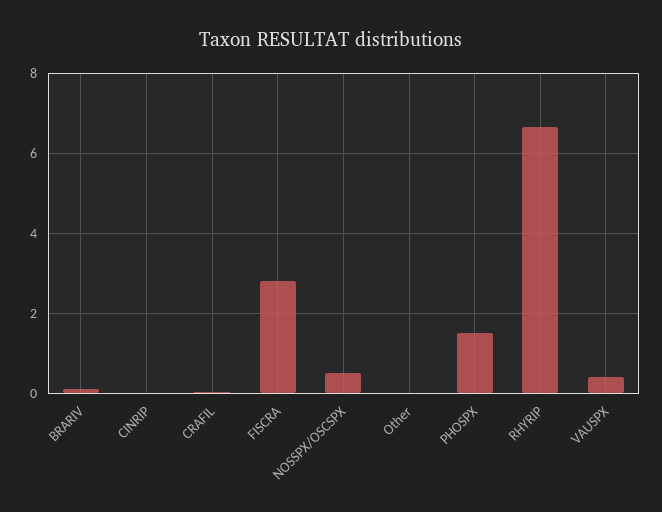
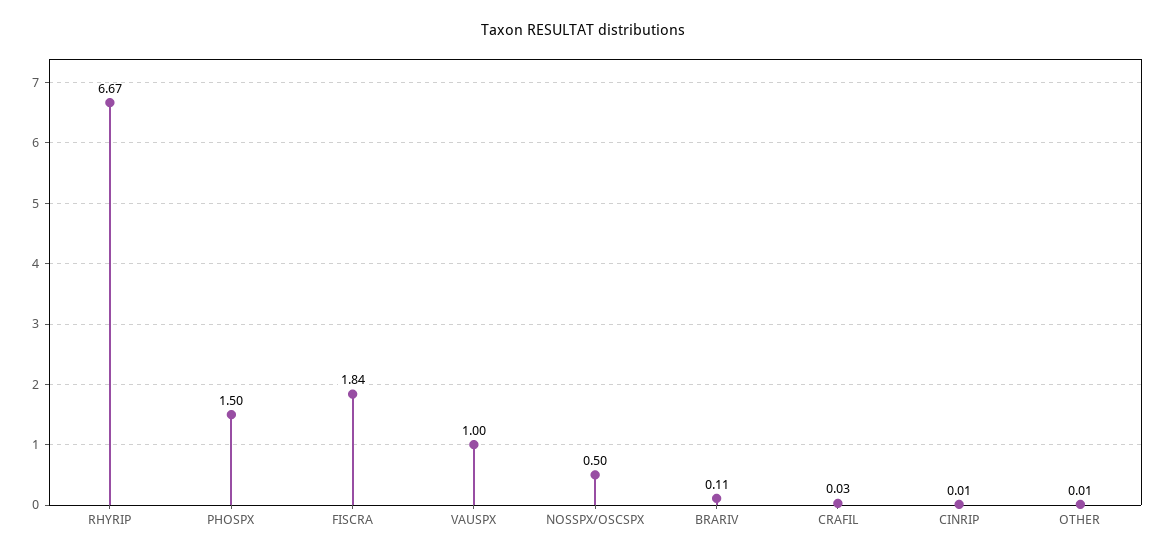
FISCRA: 2.8 -> 1.84
VAUSPX: 0.4 -> 1

